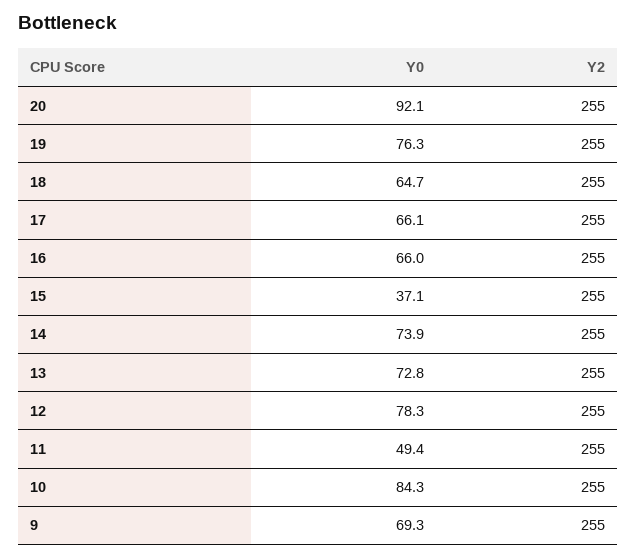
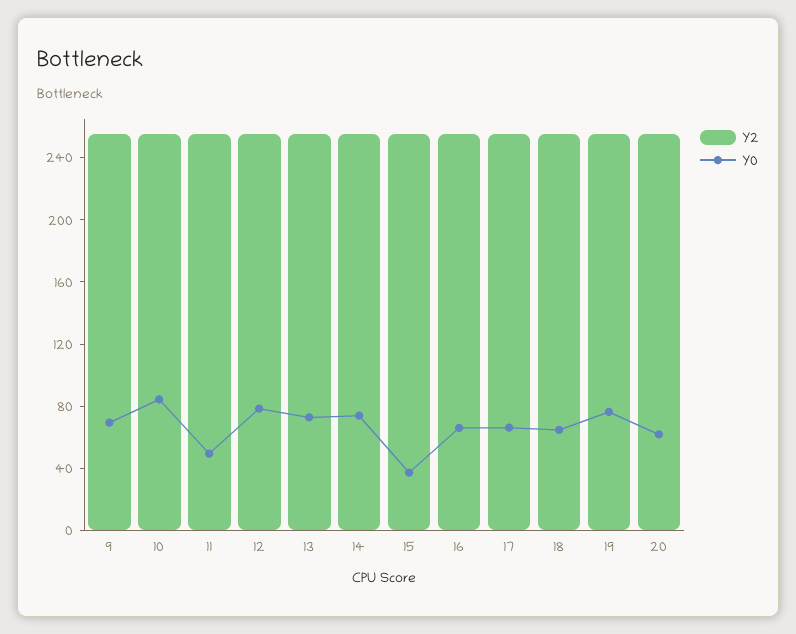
Y0, 20: 92.1 -> 60

